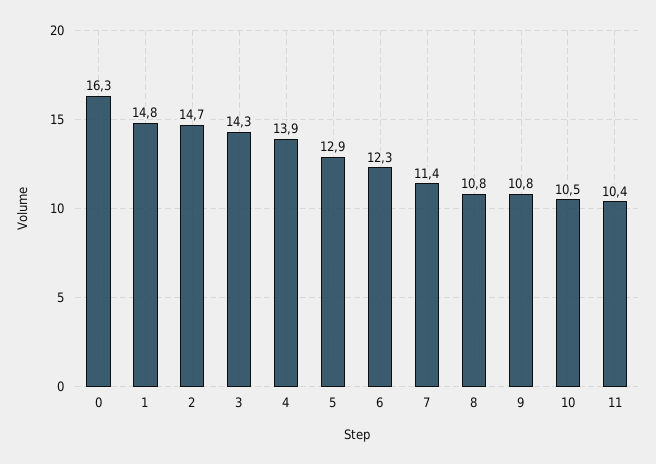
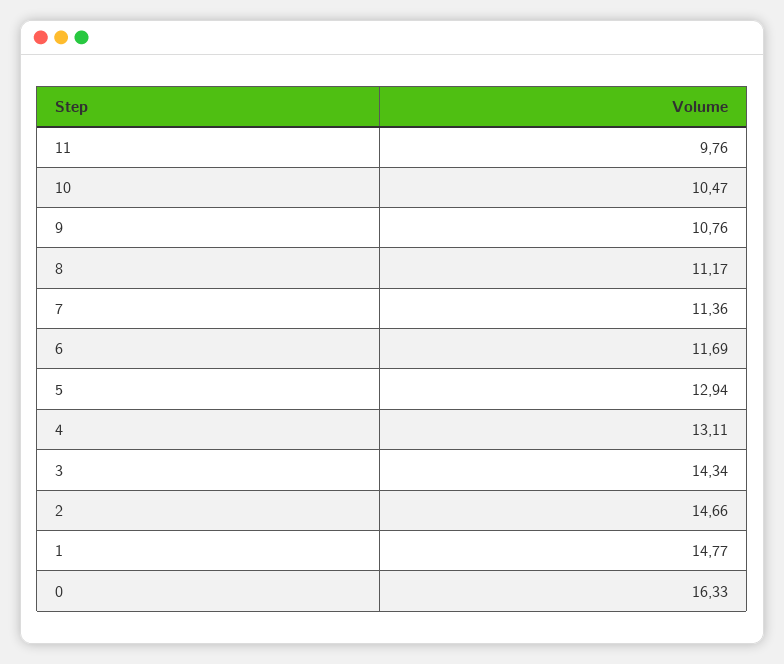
4: 13.9 -> 13.11
6: 12.3 -> 11.69
8: 10.8 -> 11.17
11: 10.4 -> 9.76

